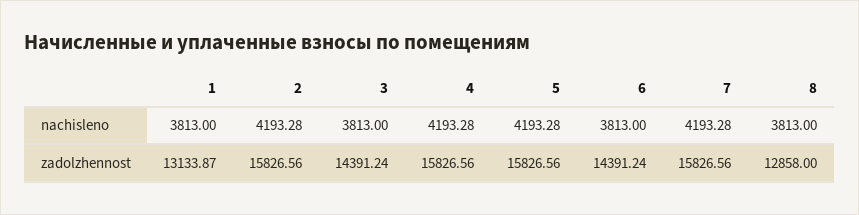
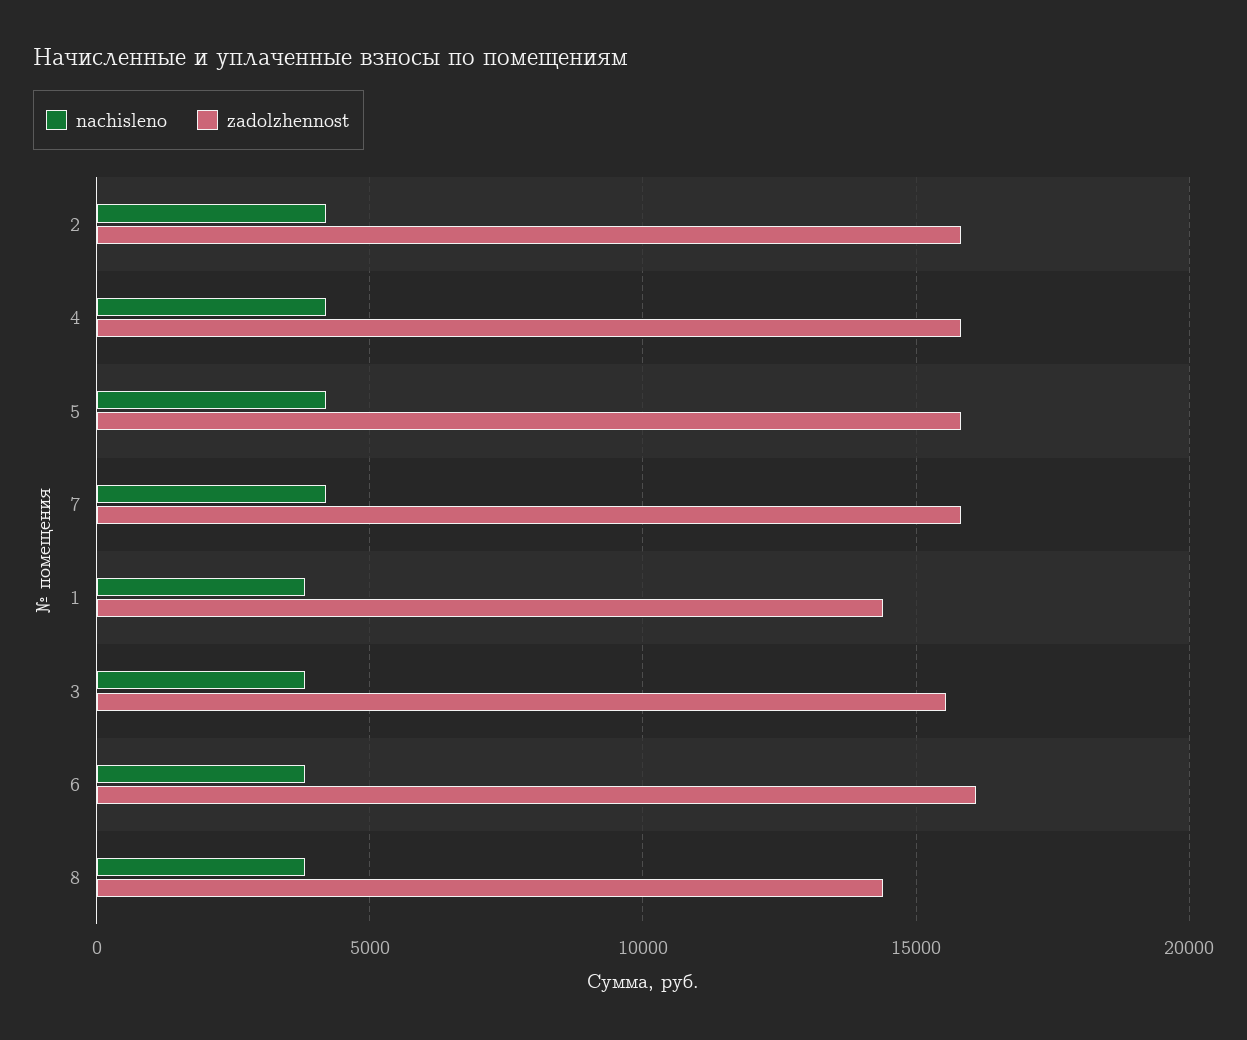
zadolzhennost, 1: 13133.87 -> 14500
zadolzhennost, 3: 14391.24 -> 15500
zadolzhennost, 6: 14391.24 -> 16000
zadolzhennost, 8: 12858 -> 14500

